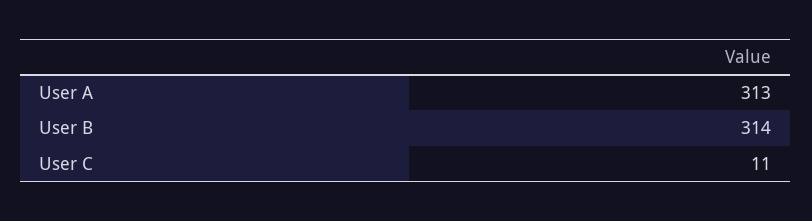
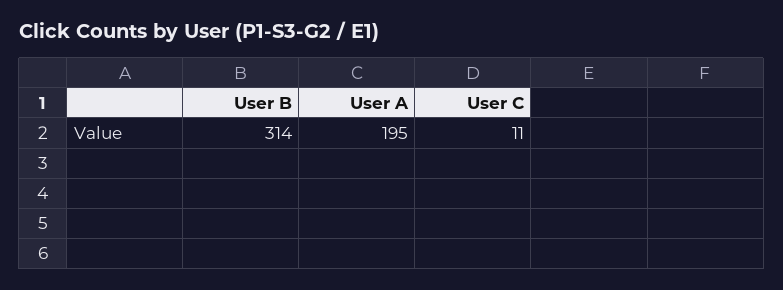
User A: 313 -> 195

